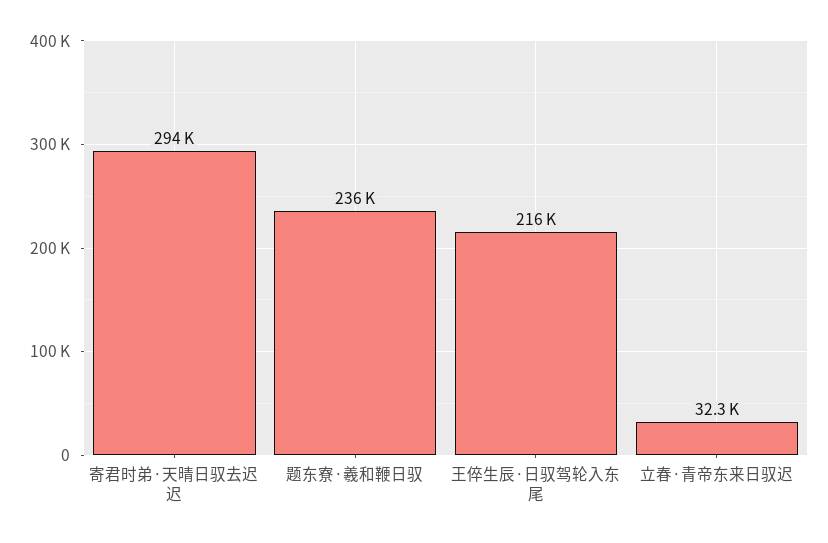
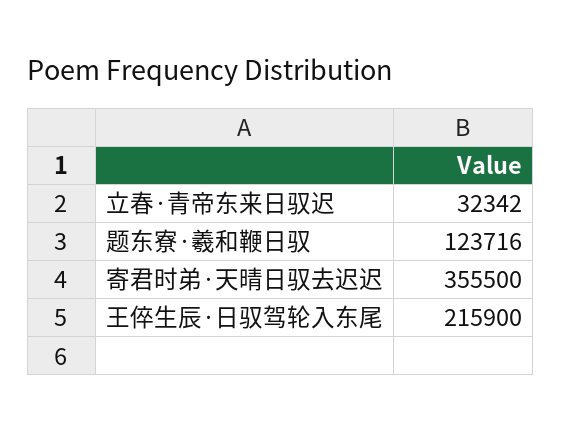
寄君时弟·天晴日驭去迟迟: 294000 -> 355500
题东寮·羲和鞭日驭: 236000 -> 123716

